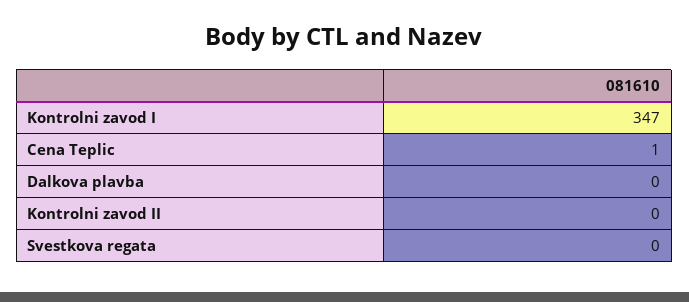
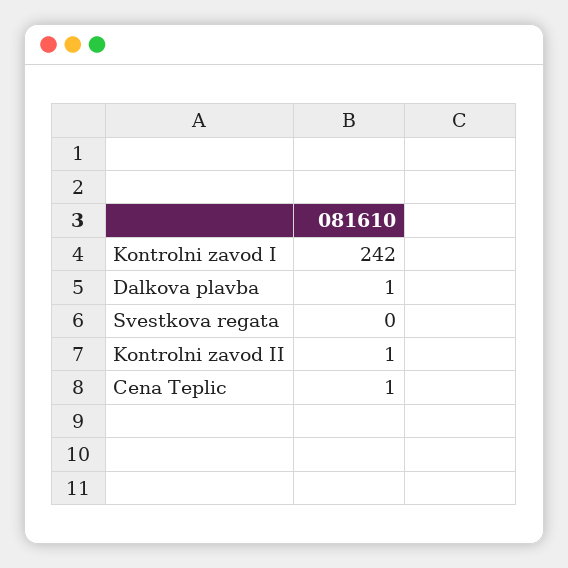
Kontrolni zavod I: 347 -> 242
Dalkova plavba: 0 -> 1
Kontrolni zavod II: 0 -> 1

